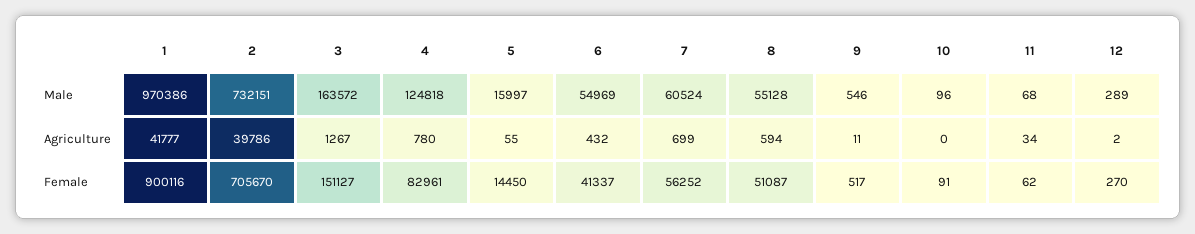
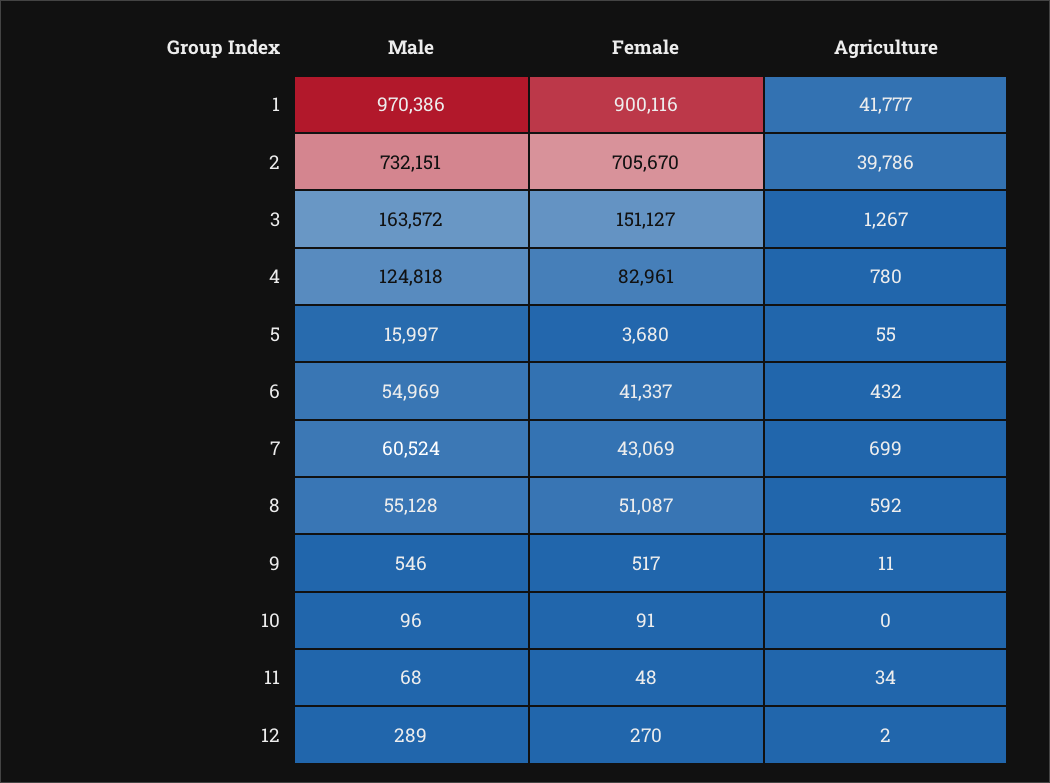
8, Agriculture: 594 -> 592
5, Female: 14450 -> 3680
7, Female: 56252 -> 43069
11, Female: 62 -> 48

